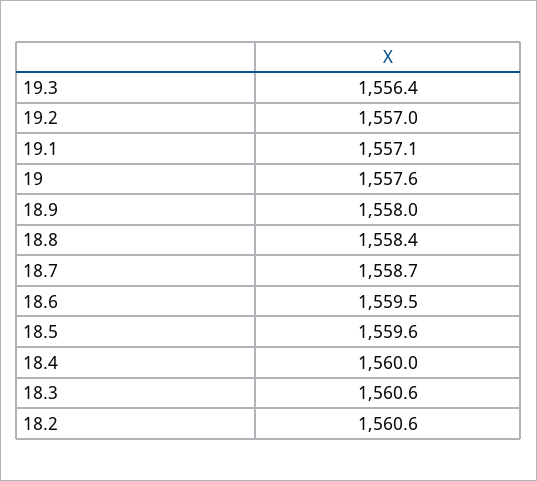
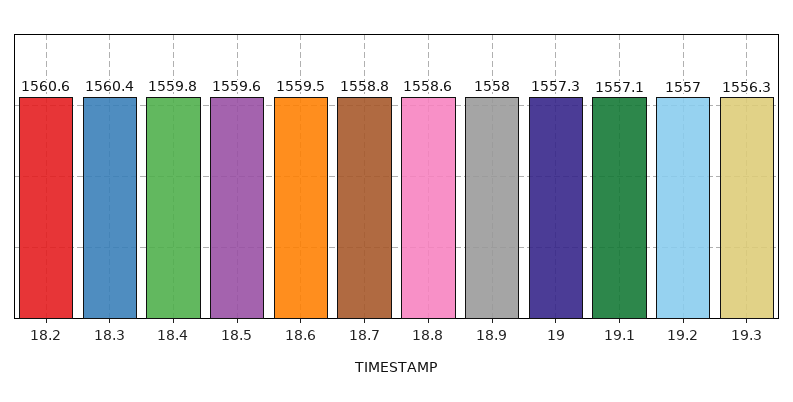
19.3: 1556.4 -> 1556.3
19: 1557.6 -> 1557.3
18.8: 1558.4 -> 1558.6
18.7: 1558.7 -> 1558.8
18.4: 1560 -> 1559.8
18.3: 1560.6 -> 1560.4

